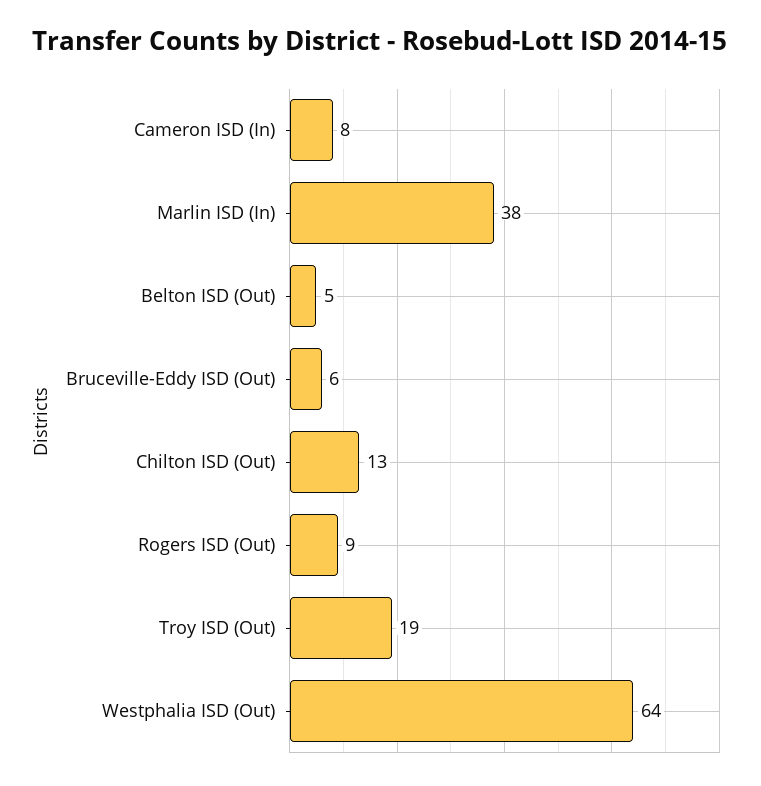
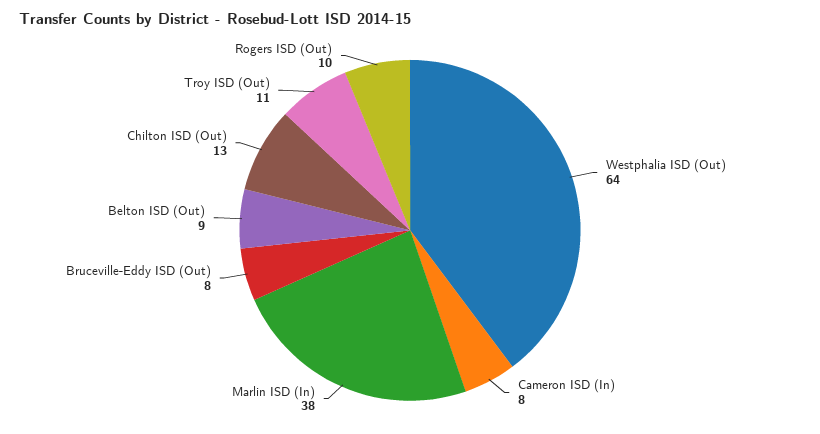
Belton ISD (Out): 5 -> 9
Bruceville-Eddy ISD (Out): 6 -> 8
Rogers ISD (Out): 9 -> 10
Troy ISD (Out): 19 -> 11

